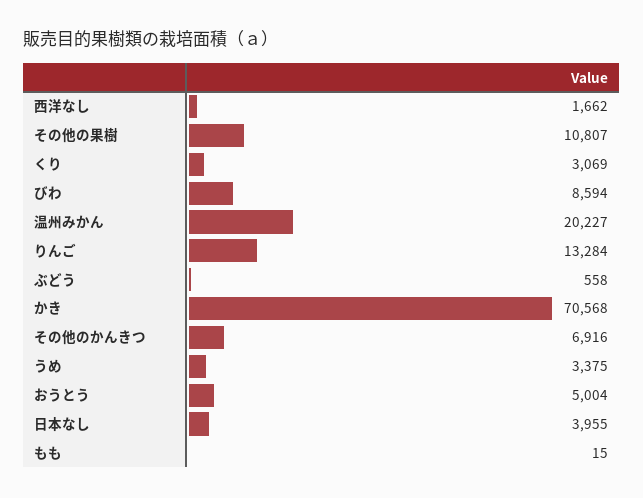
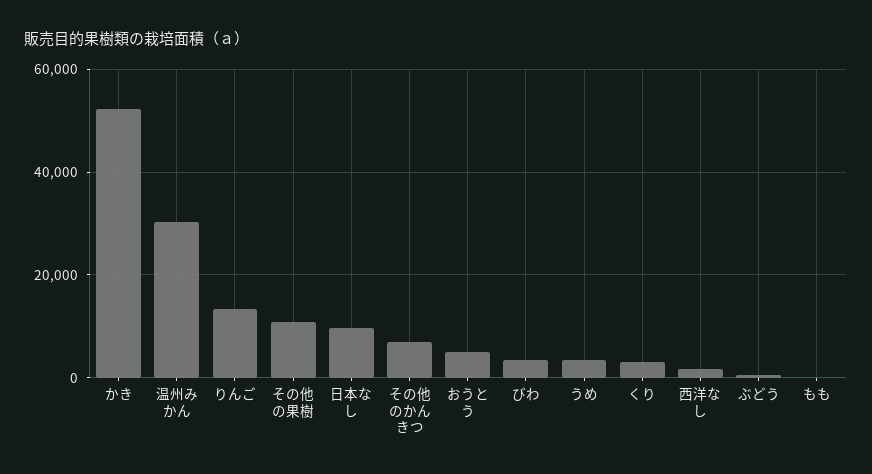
びわ: 8594 -> 4000
温州みかん: 20227 -> 30000
かき: 70568 -> 52000
日本なし: 3955 -> 10000

